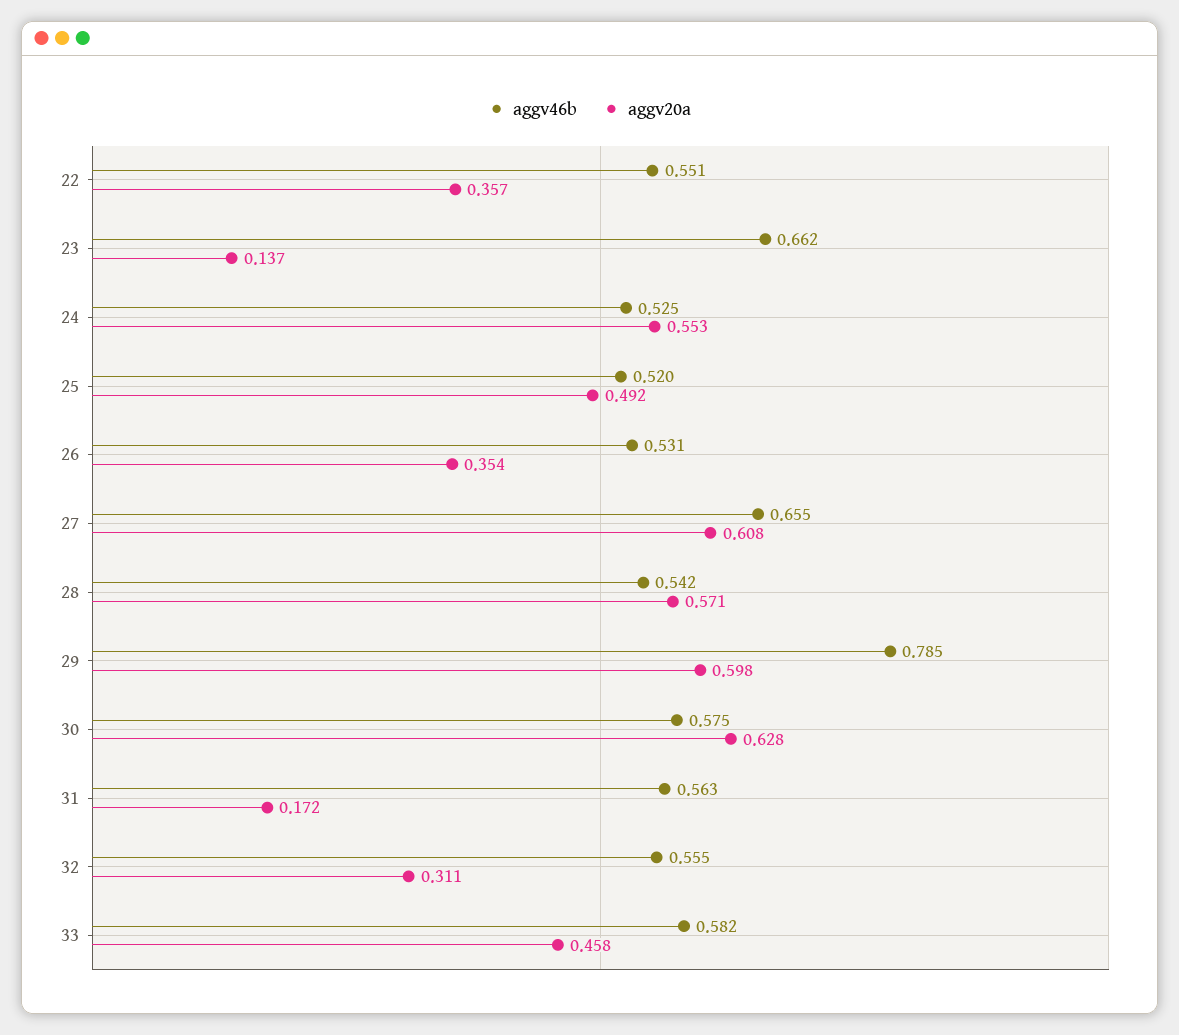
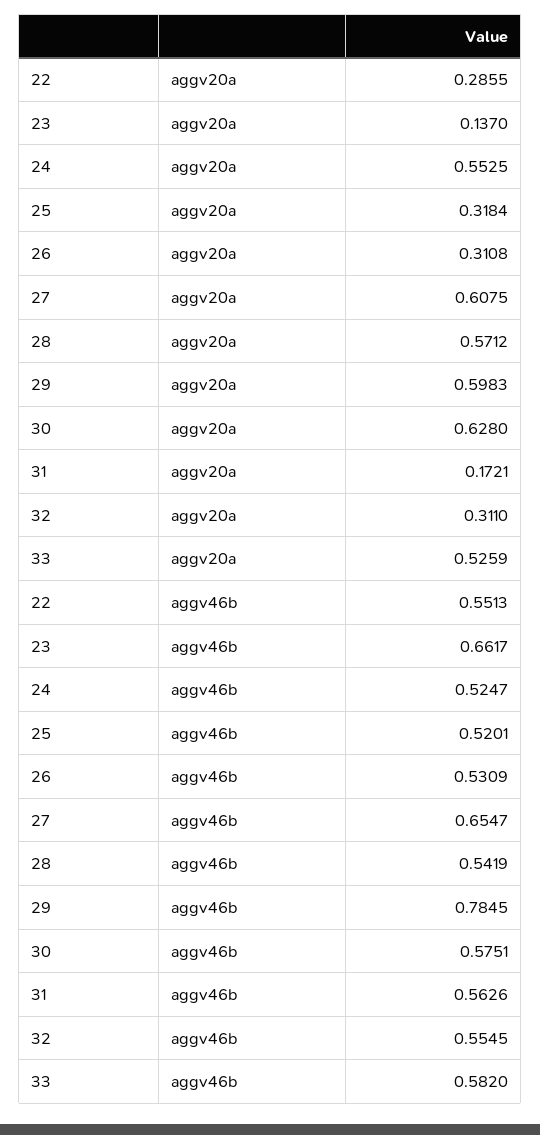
aggv20a, 22: 0.357 -> 0.2855
aggv20a, 25: 0.492 -> 0.3184
aggv20a, 26: 0.354 -> 0.3108
aggv20a, 33: 0.458 -> 0.5259

